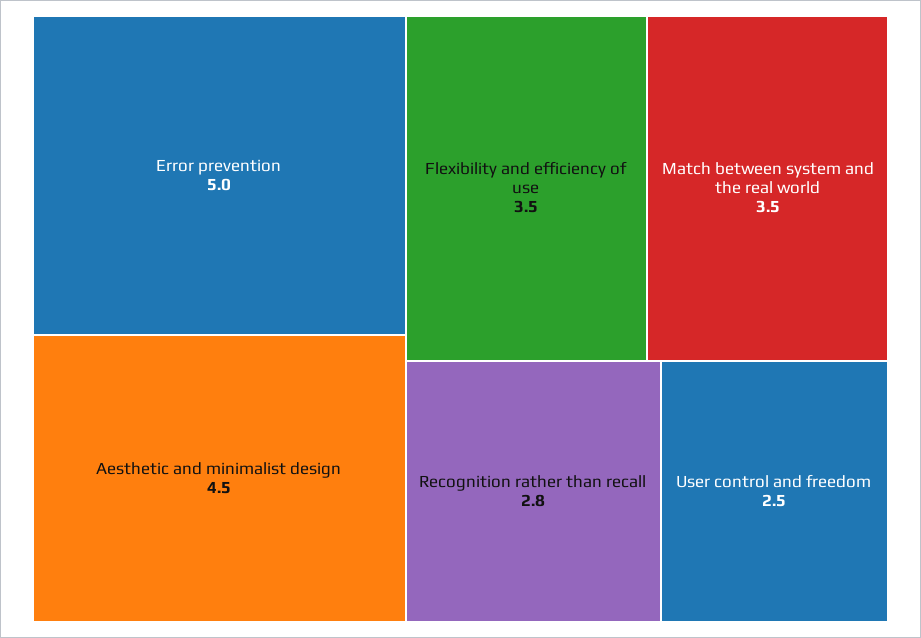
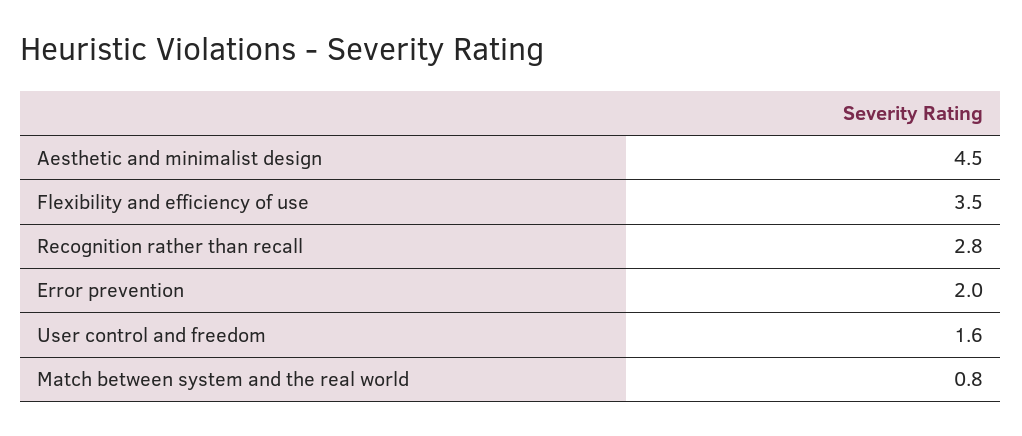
Error prevention: 5 -> 2
Match between system and the real world: 3.5 -> 0.8
User control and freedom: 2.5 -> 1.6

